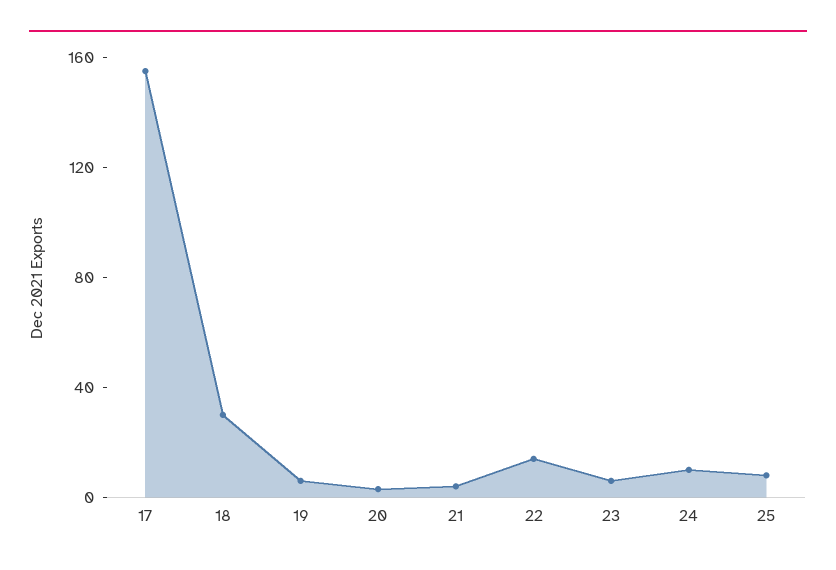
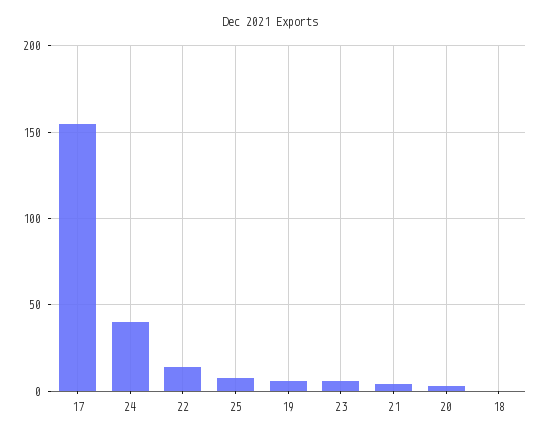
18: 30 -> 0
24: 10 -> 40

